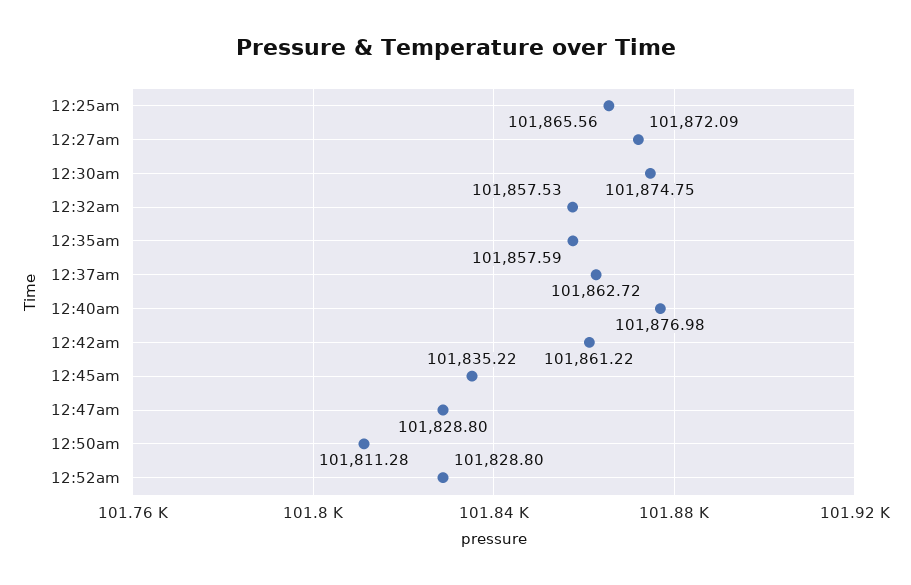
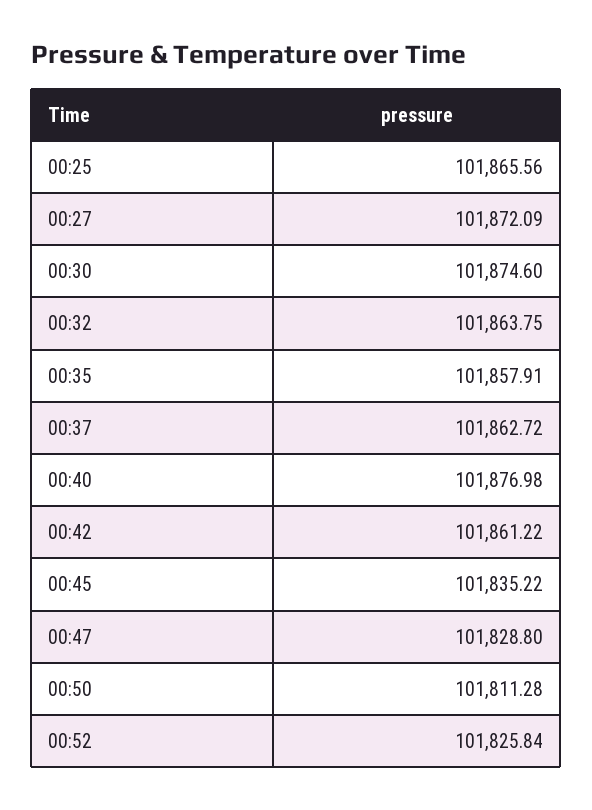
12:30am: 101874.75 -> 101874.6
12:32am: 101857.53 -> 101863.75
12:35am: 101857.59 -> 101857.91
12:52am: 101828.8 -> 101825.84

